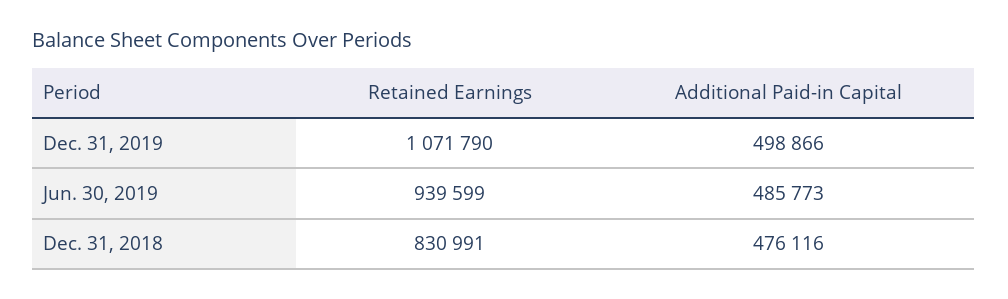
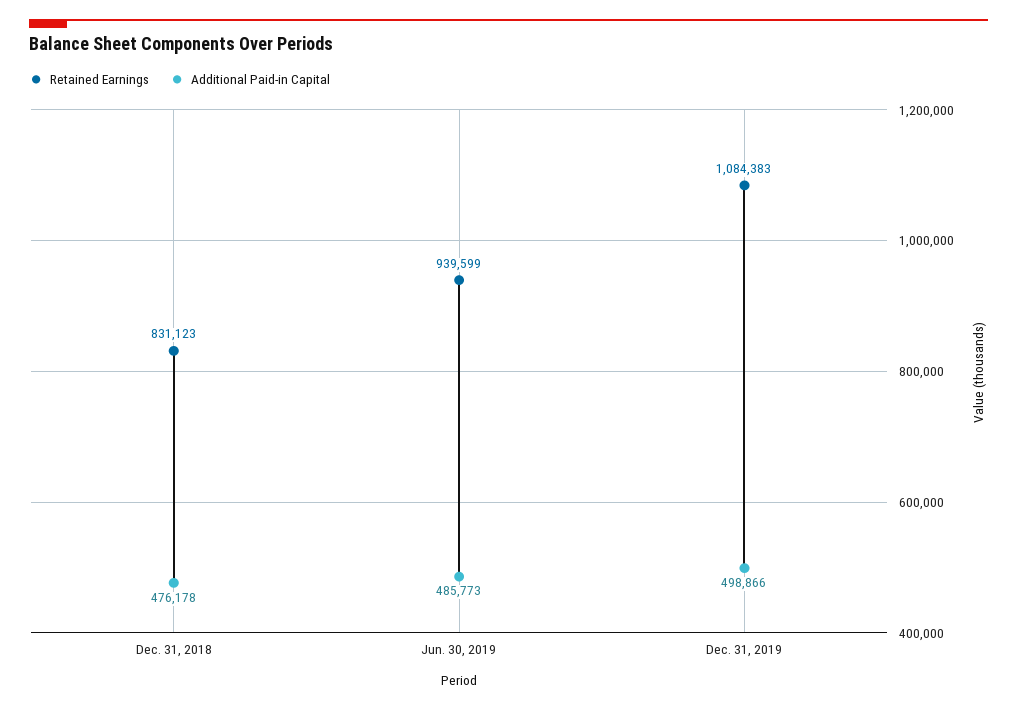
Retained Earnings, Dec. 31, 2019: 1071790 -> 1084383
Retained Earnings, Dec. 31, 2018: 830991 -> 831123
Additional Paid-in Capital, Dec. 31, 2018: 476116 -> 476178

